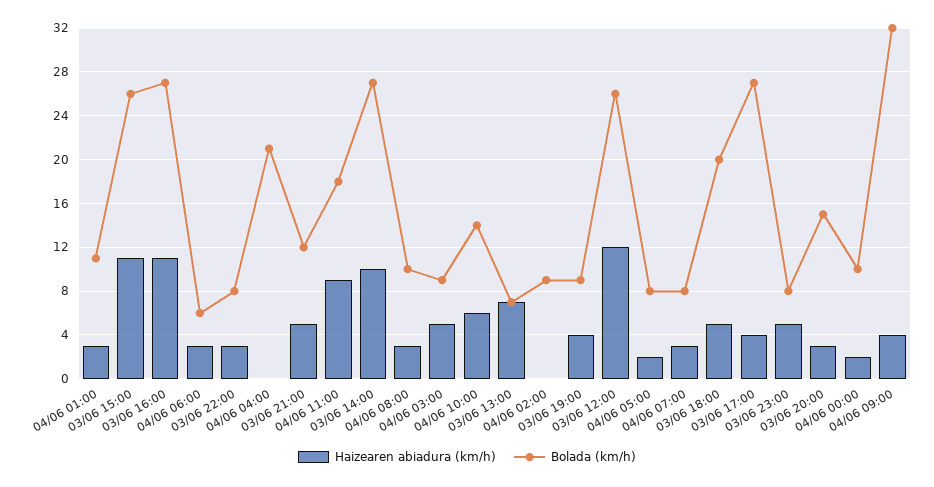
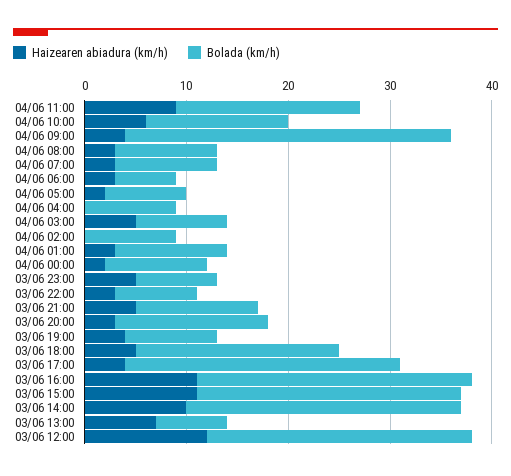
Bolada (km/h), 04/06 04:00: 21 -> 9
Bolada (km/h), 04/06 07:00: 8 -> 10

